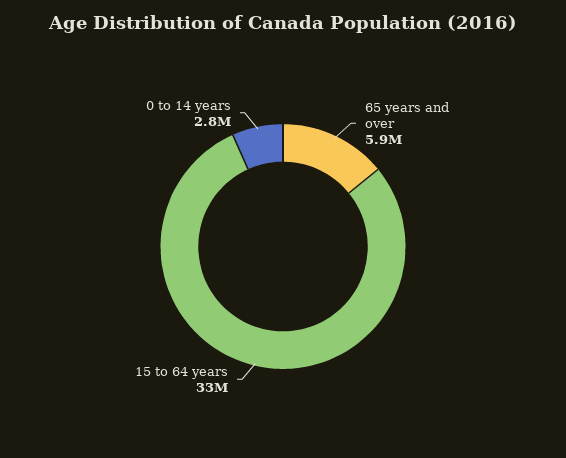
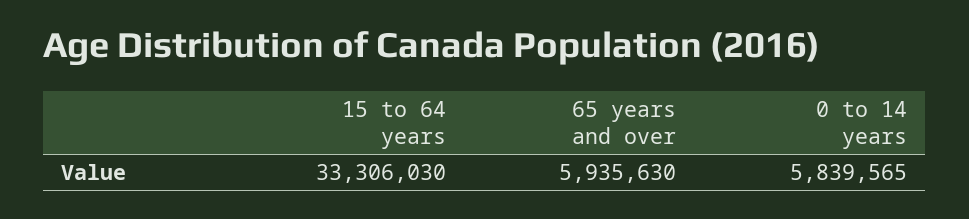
0 to 14 years: 2800000 -> 5839565

